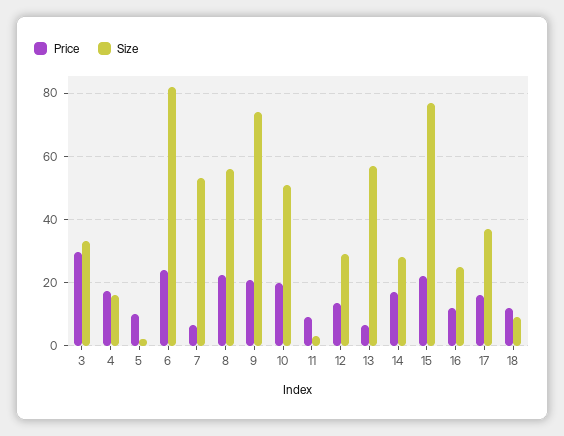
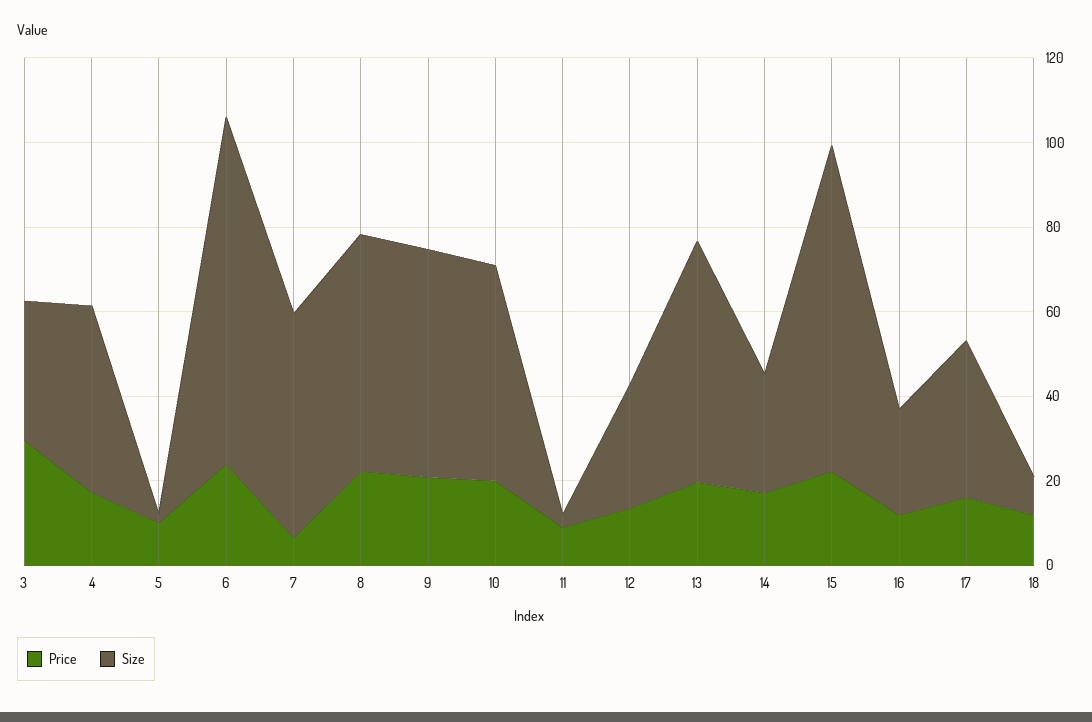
Size, 4: 16 -> 45
Size, 9: 74 -> 55
Price, 13: 6 -> 20

